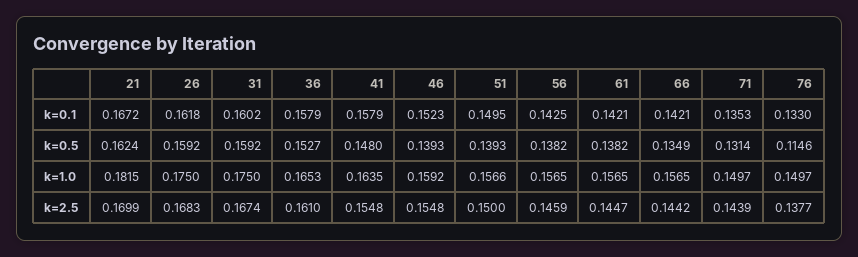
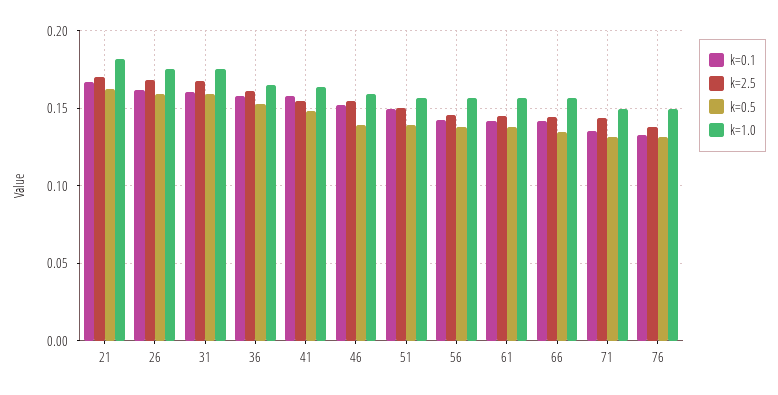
k=0.5, 76: 0.1146 -> 0.13

